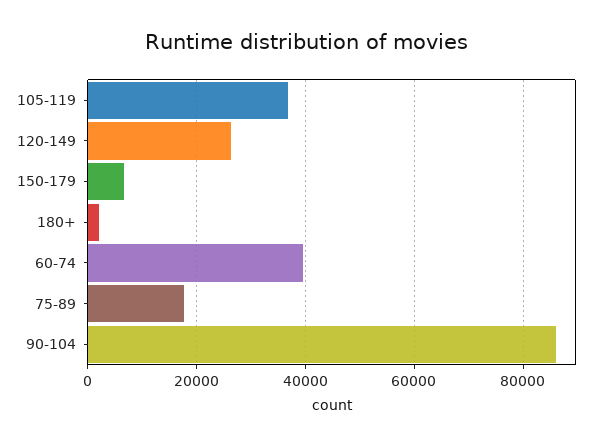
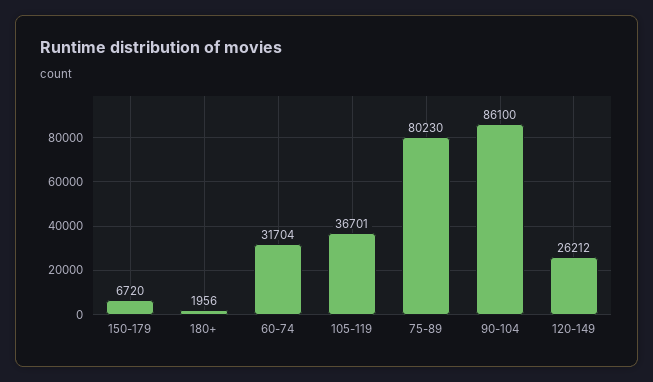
60-74: 40000 -> 31704
75-89: 18000 -> 80230

